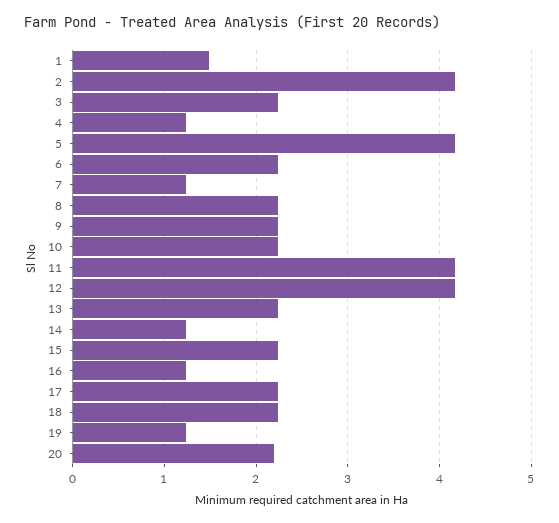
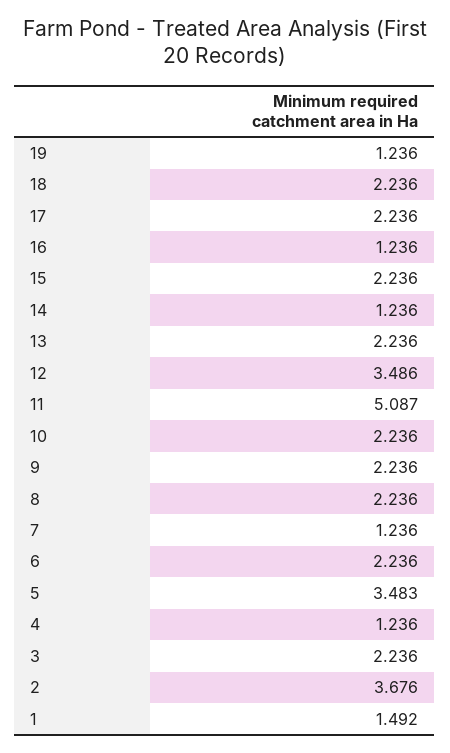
2: 4.2 -> 3.676
5: 4.2 -> 3.483
11: 4.2 -> 5.087
12: 4.2 -> 3.486
20: 2.2 -> none

